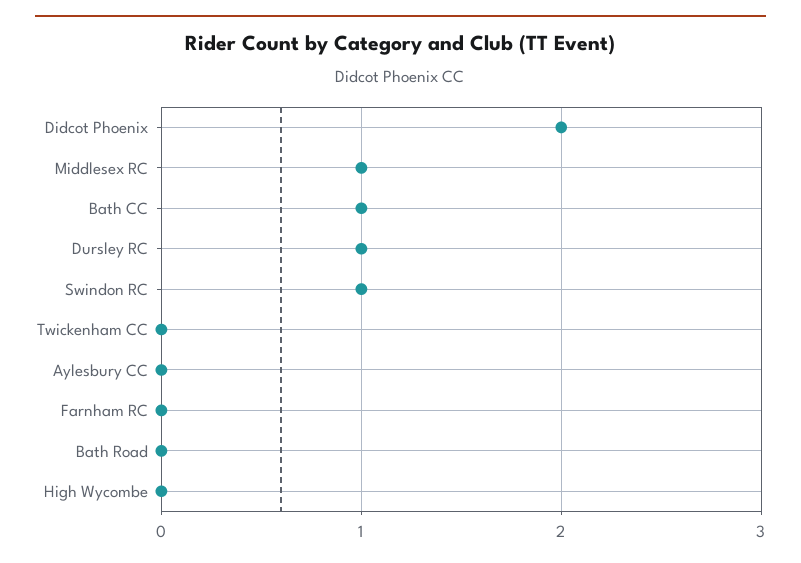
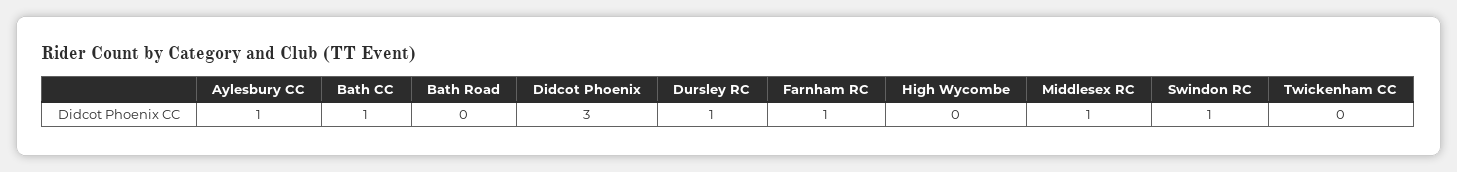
Didcot Phoenix: 2 -> 3
Aylesbury CC: 0 -> 1
Farnham RC: 0 -> 1

